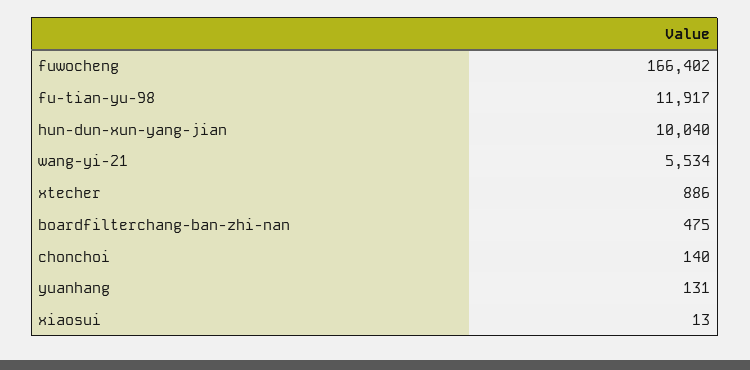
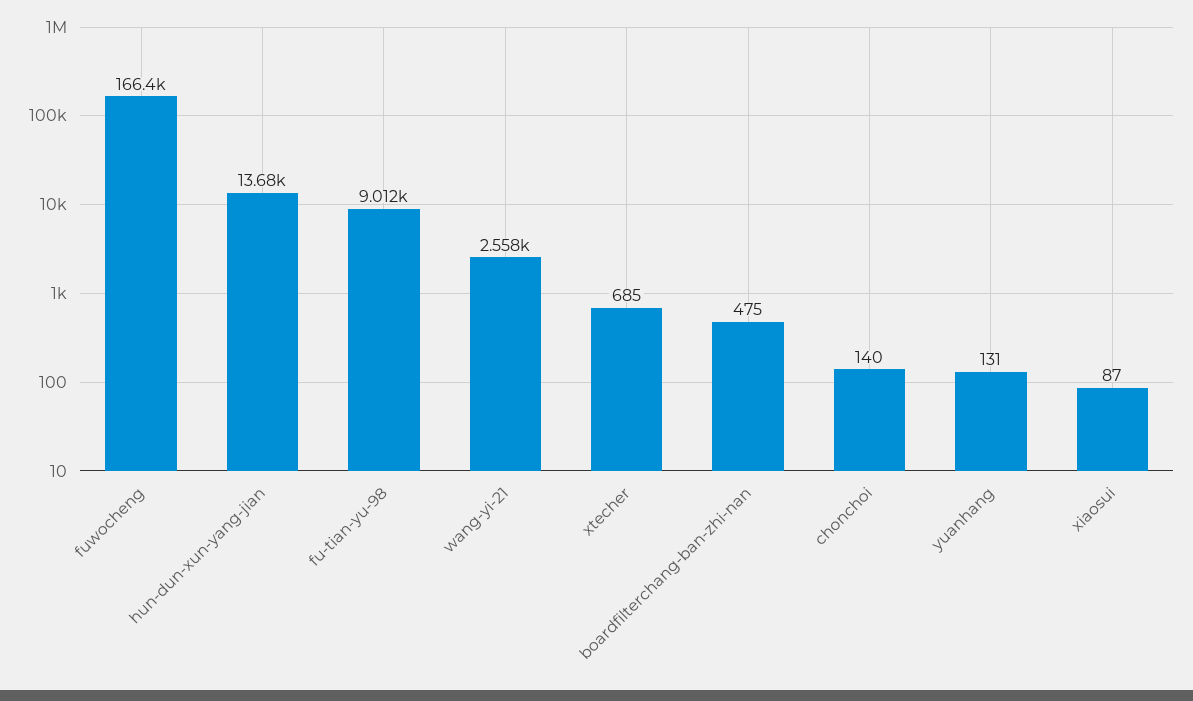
fu-tian-yu-98: 11917 -> 9012
hun-dun-xun-yang-jian: 10040 -> 13680
wang-yi-21: 5534 -> 2558
xtecher: 886 -> 685
xiaosui: 13 -> 87

